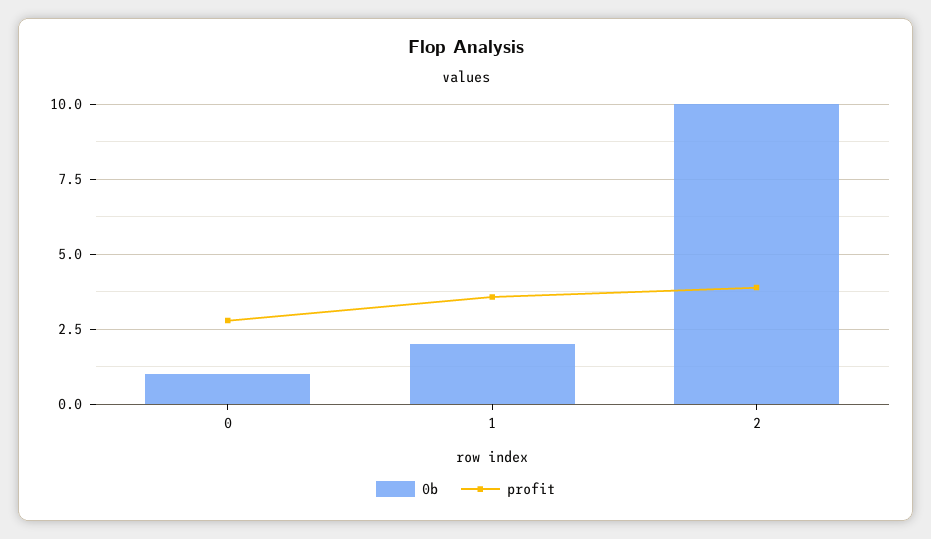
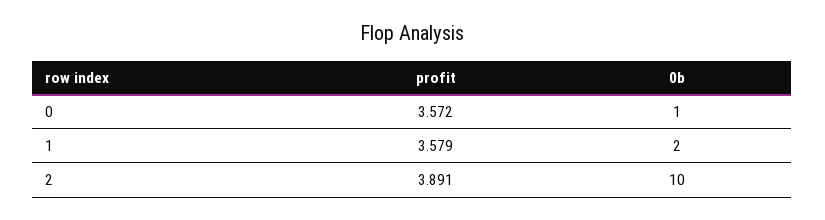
profit, 0: 2.75 -> 3.572

